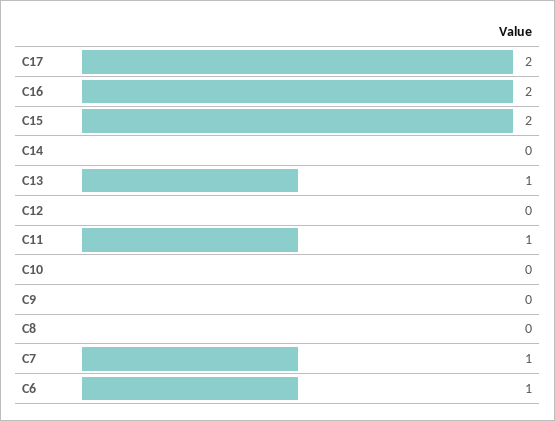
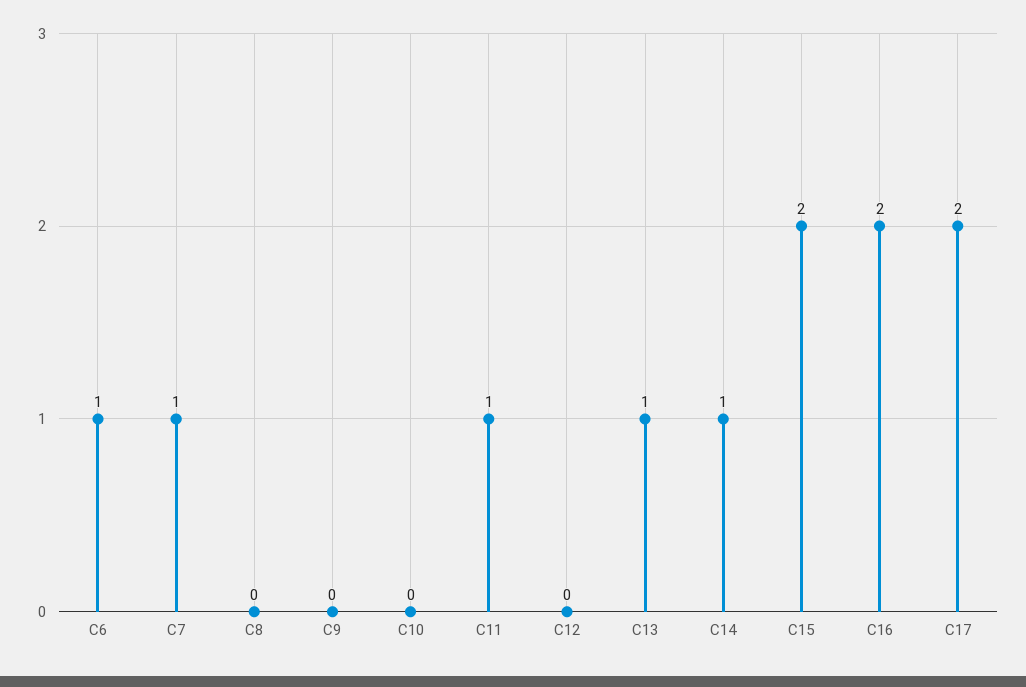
C14: 0 -> 1

